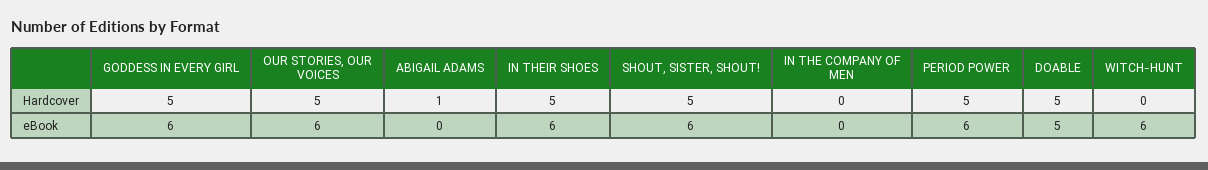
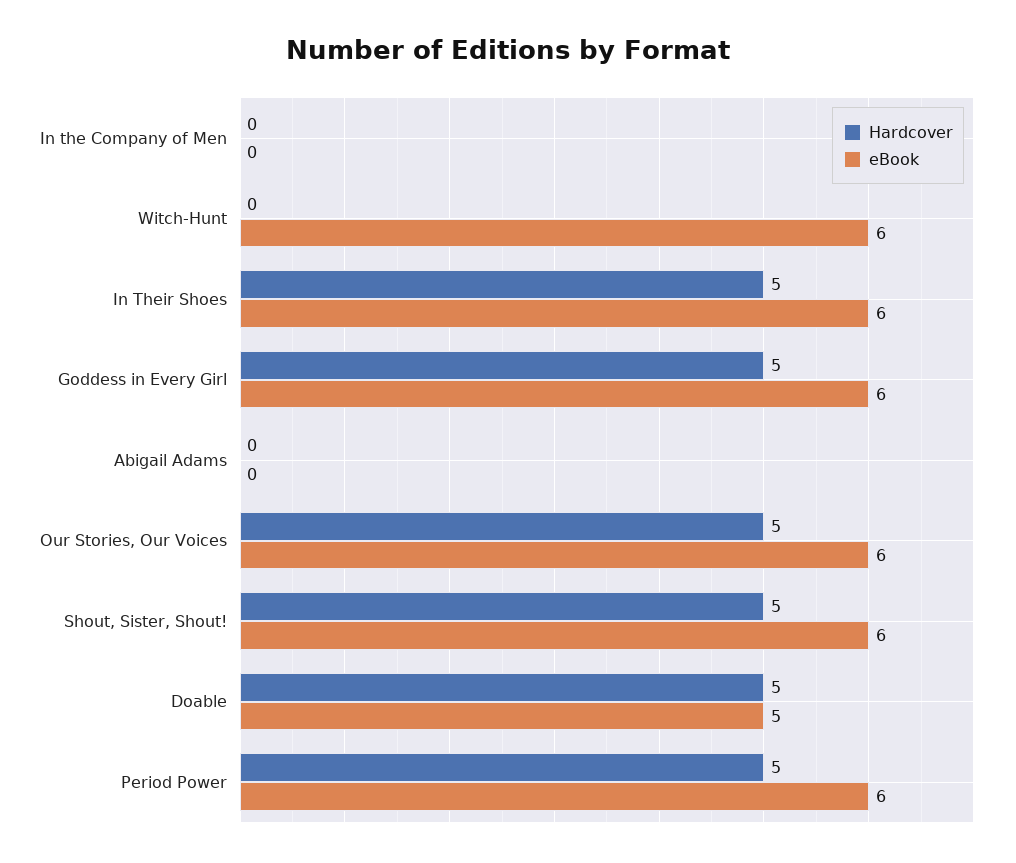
Hardcover, ABIGAIL ADAMS: 1 -> 0

